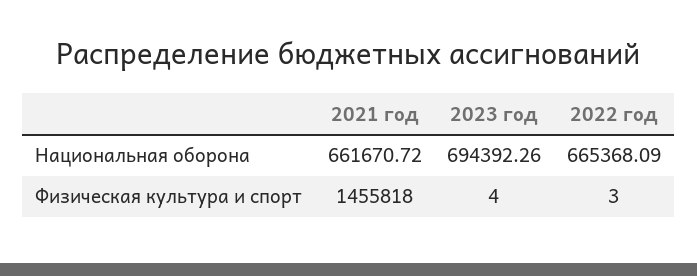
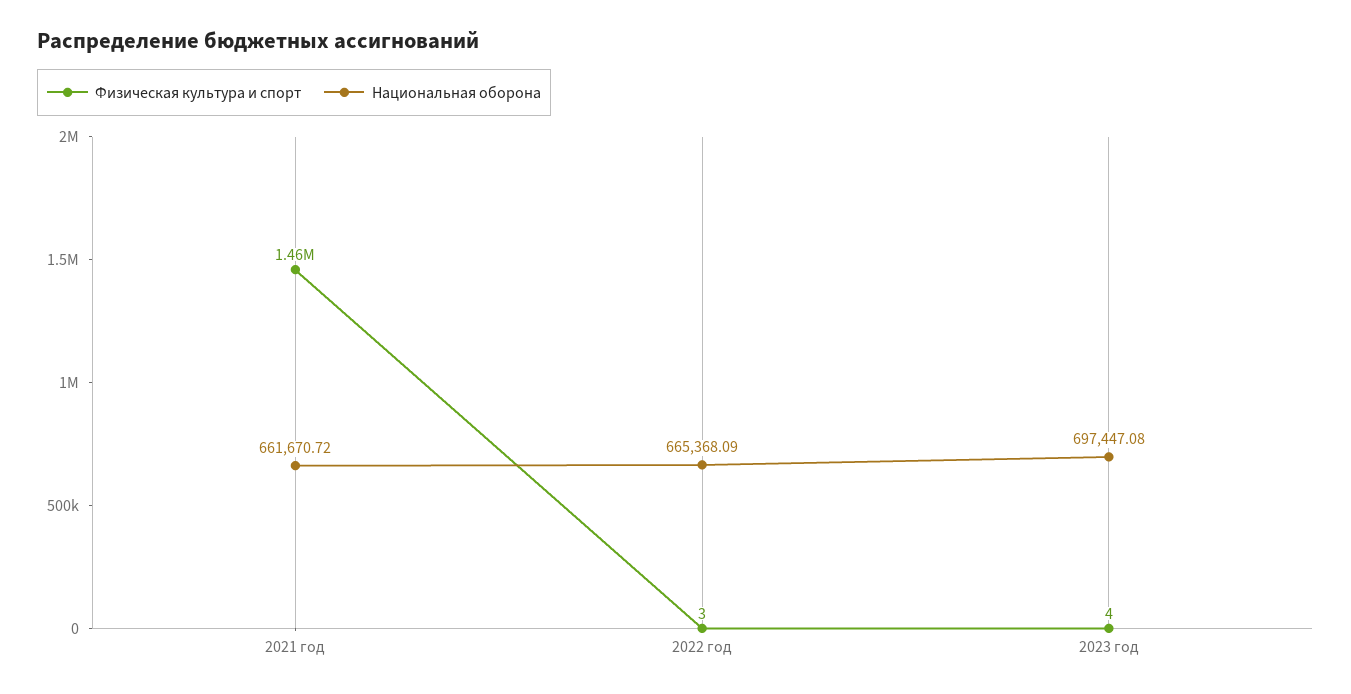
Национальная оборона, 2023 год: 694392.26 -> 697447.08

